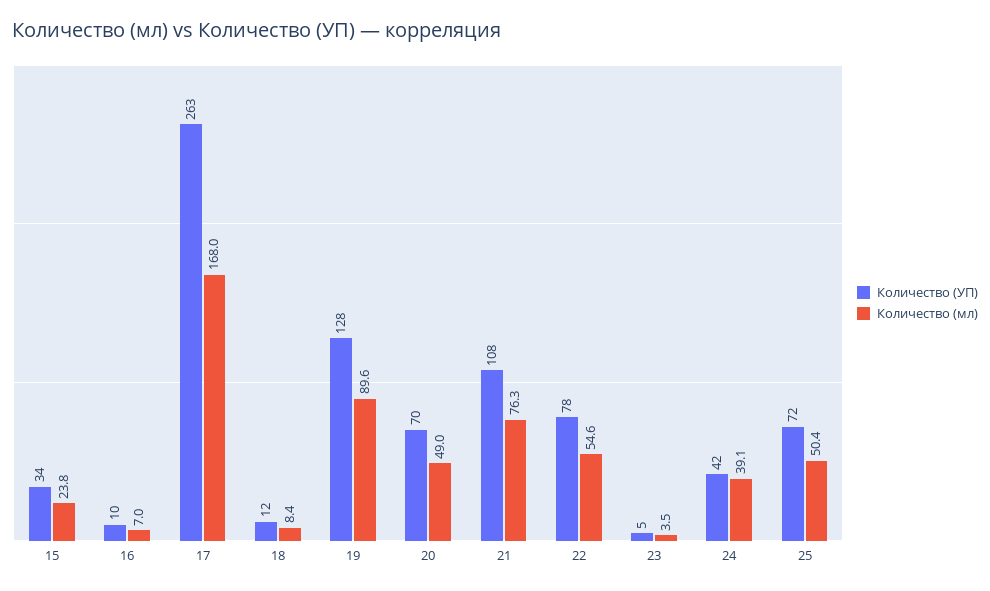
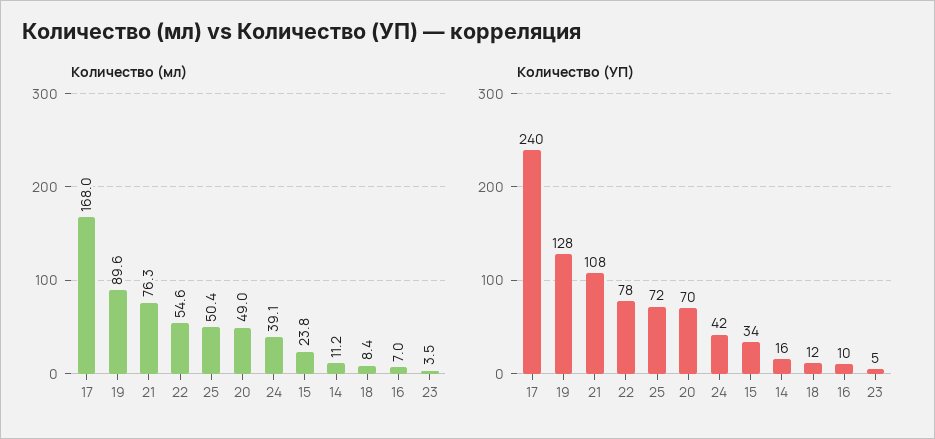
Количество (УП), 17: 263 -> 240
Количество (мл), 14: none -> 11.2
Количество (УП), 14: none -> 16

